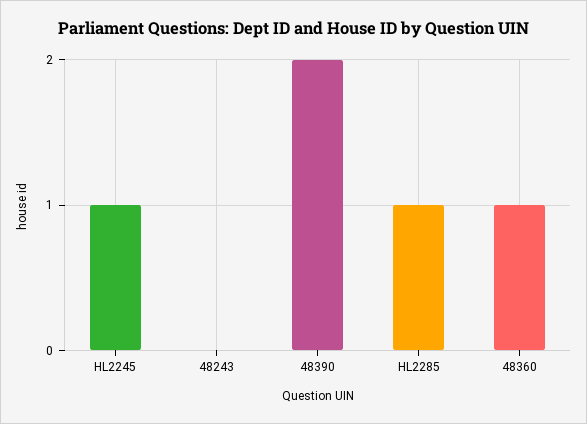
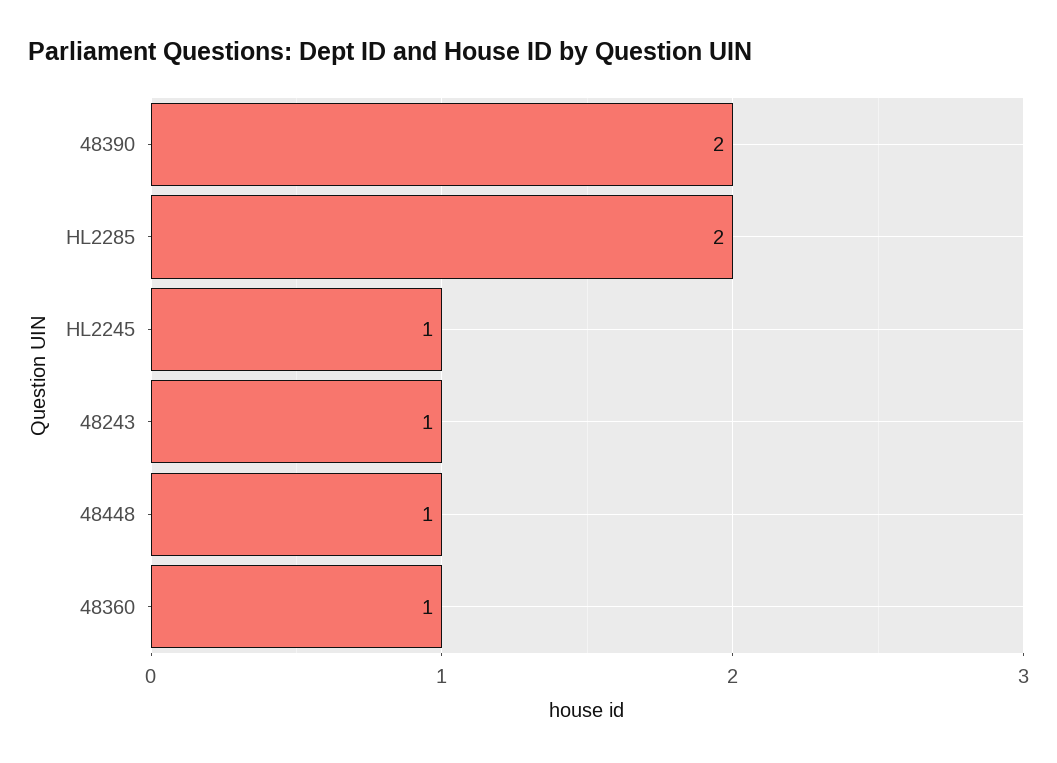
48243: 0 -> 1
HL2285: 1 -> 2
48448: none -> 1

